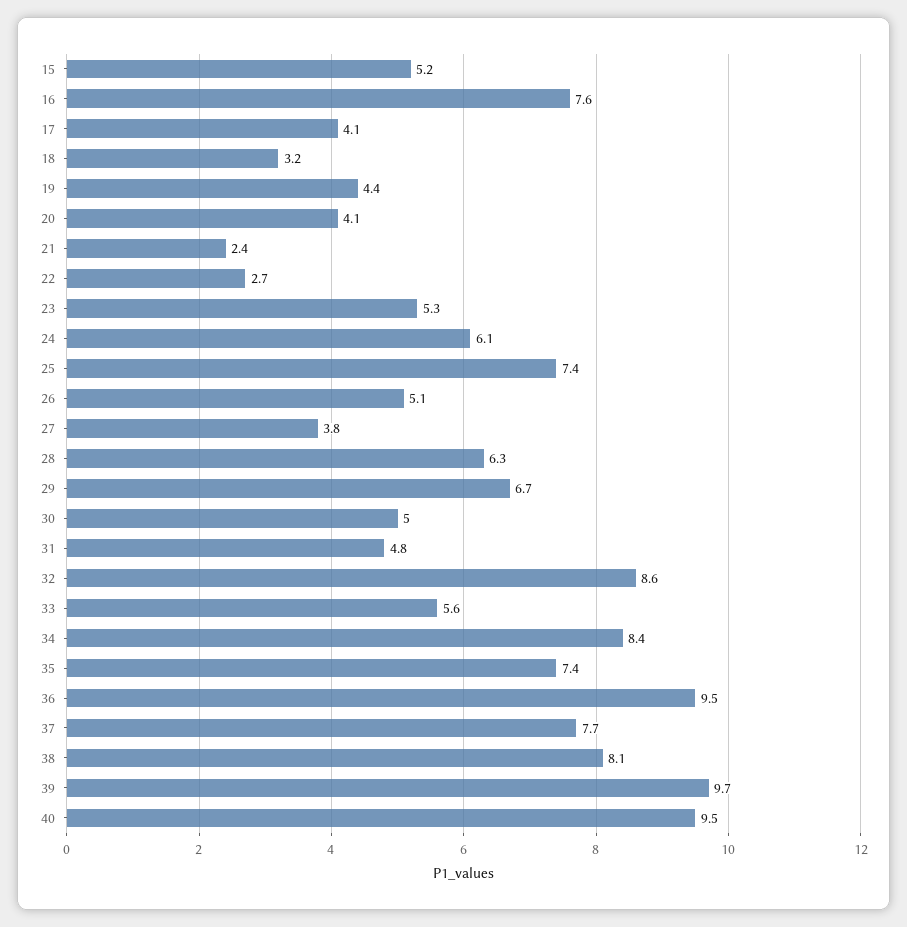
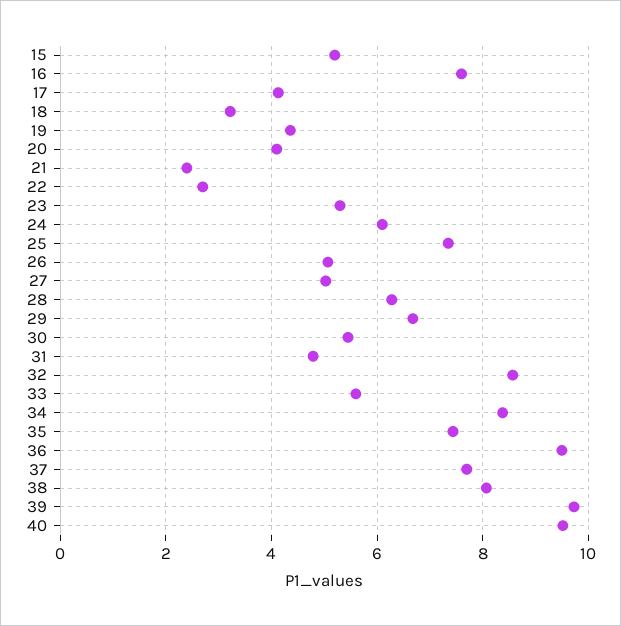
27: 3.8 -> 5
30: 5 -> 5.4

